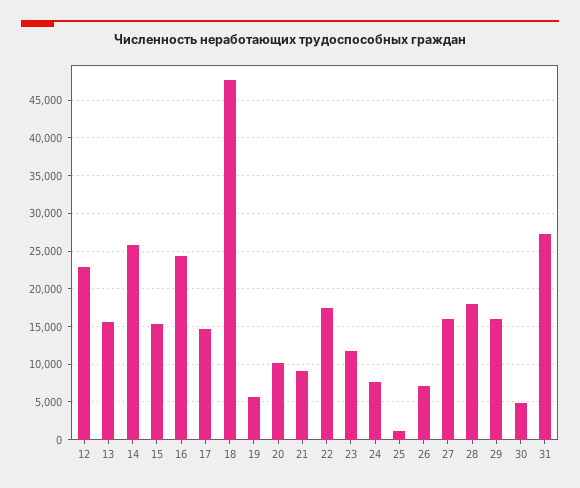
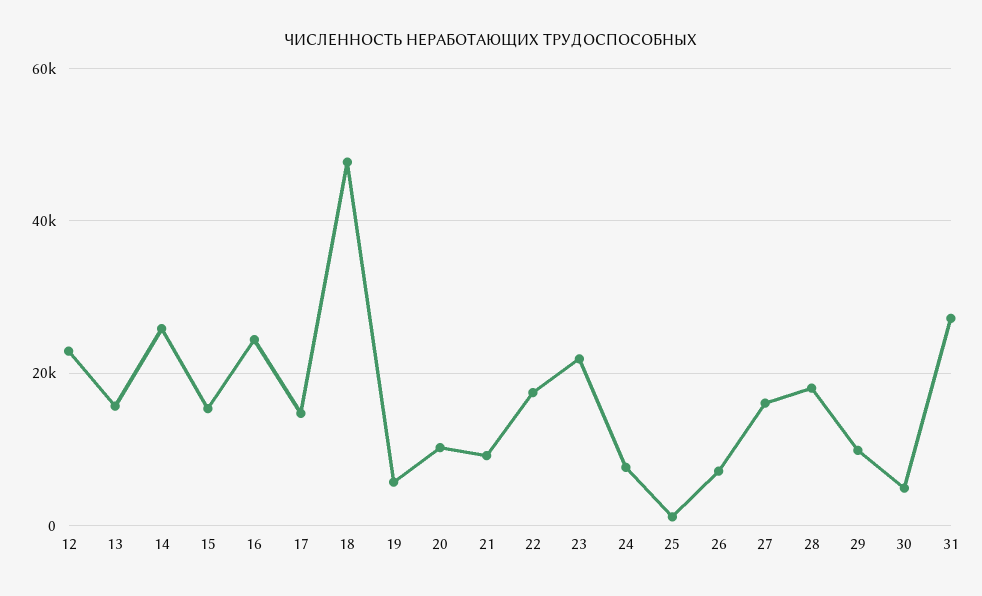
23: 12000 -> 22000
29: 16000 -> 10000

